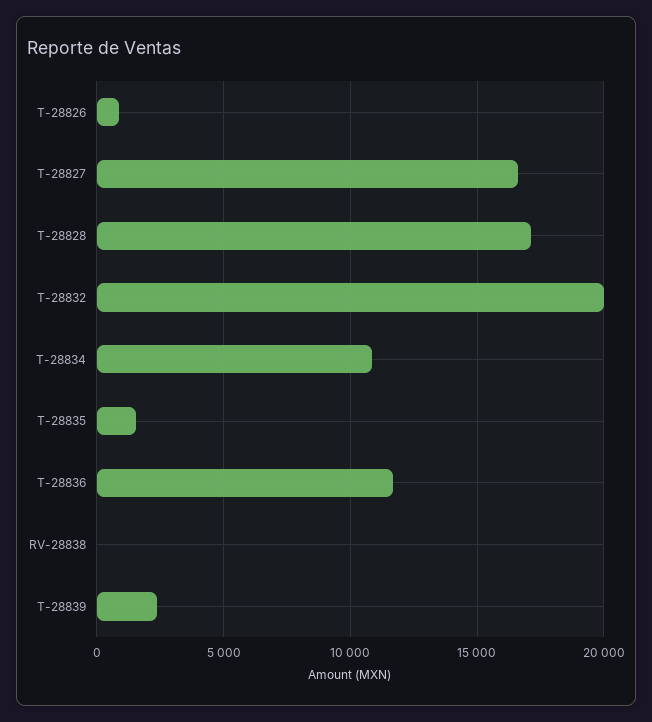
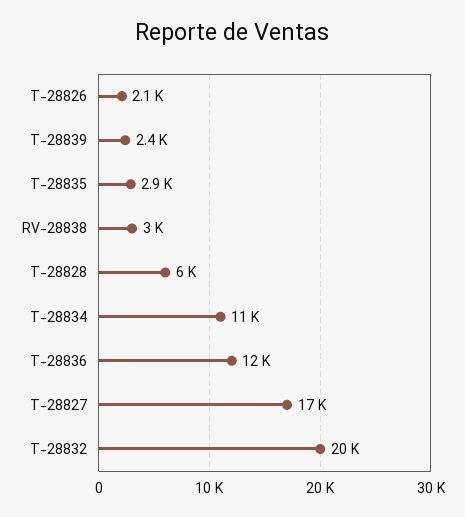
T-28826: 1000 -> 2100
T-28828: 17000 -> 6000
T-28835: 1500 -> 2900
RV-28838: 0 -> 3000

